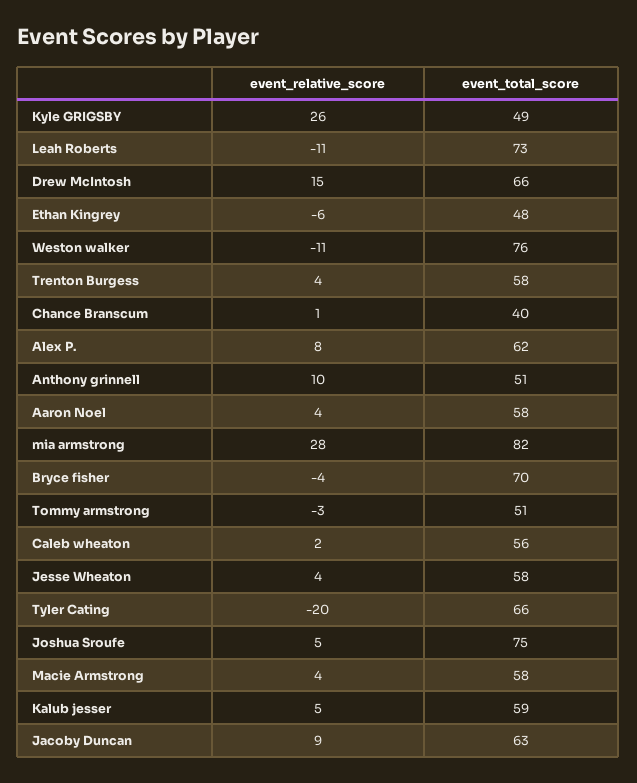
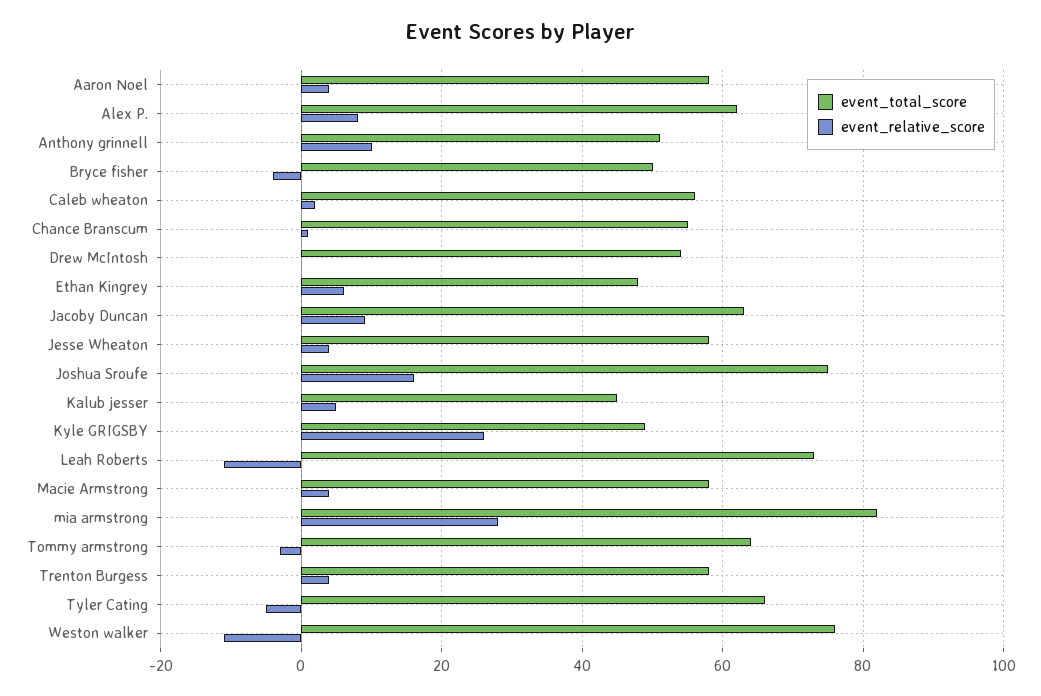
event_relative_score, Drew McIntosh: 15 -> 0
event_total_score, Drew McIntosh: 66 -> 55
event_relative_score, Ethan Kingrey: -6 -> 5
event_total_score, Chance Branscum: 40 -> 55
event_total_score, Bryce fisher: 70 -> 50
event_total_score, Tommy armstrong: 51 -> 65
event_relative_score, Tyler Cating: -20 -> -5
event_relative_score, Joshua Sroufe: 5 -> 15
event_total_score, Kalub jesser: 59 -> 45

